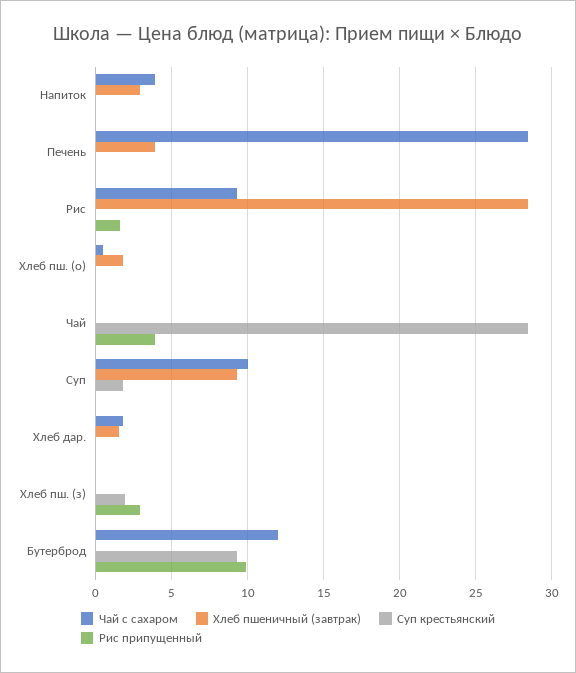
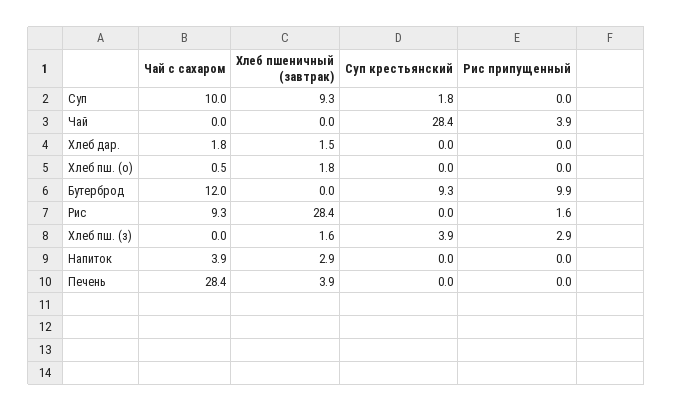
Хлеб пшеничный (завтрак), Хлеб пш. (з): 0 -> 1.6
Суп крестьянский, Хлеб пш. (з): 2 -> 3.9

